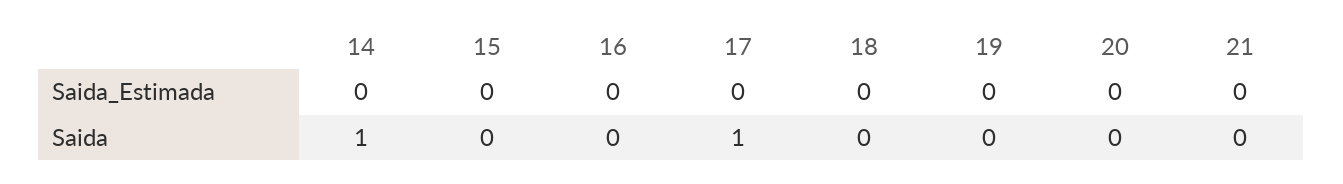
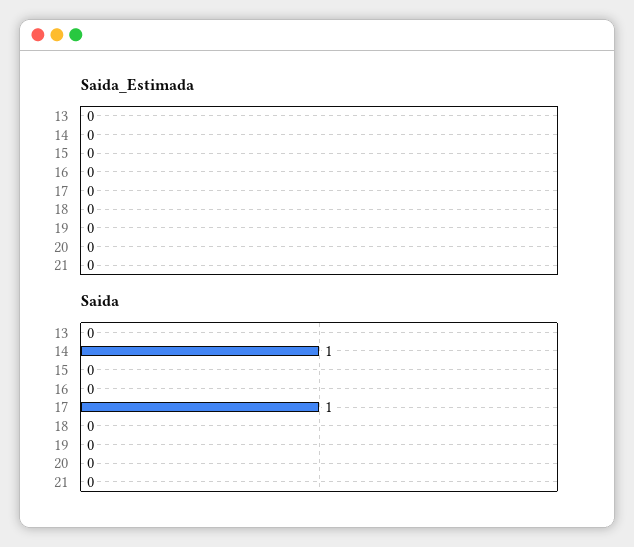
Saida_Estimada, 13: none -> 0
Saida, 13: none -> 0

